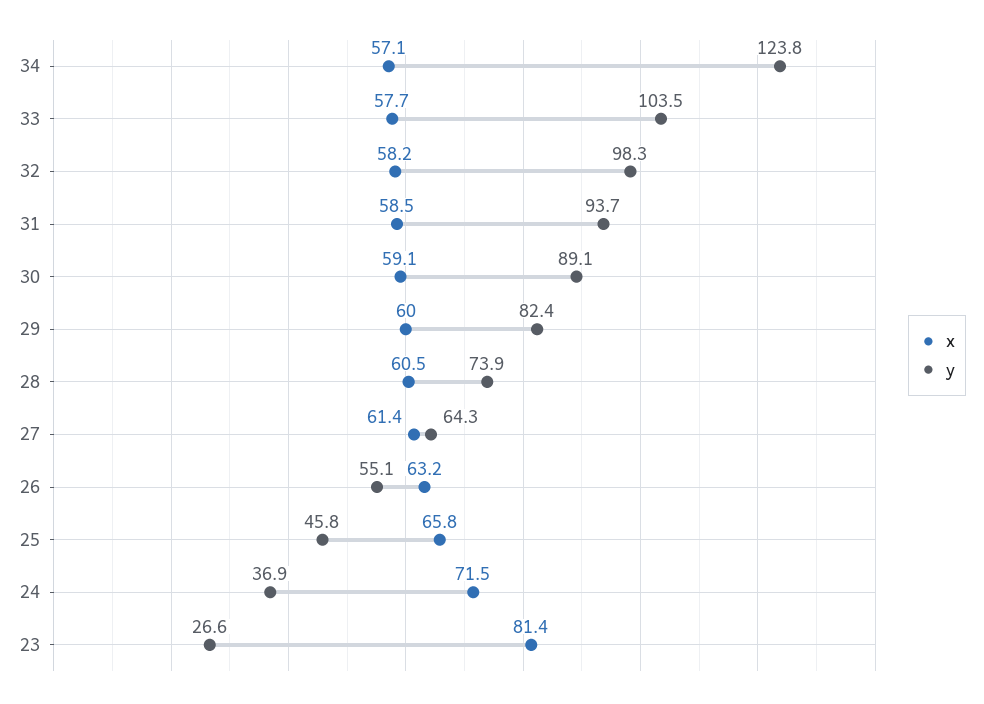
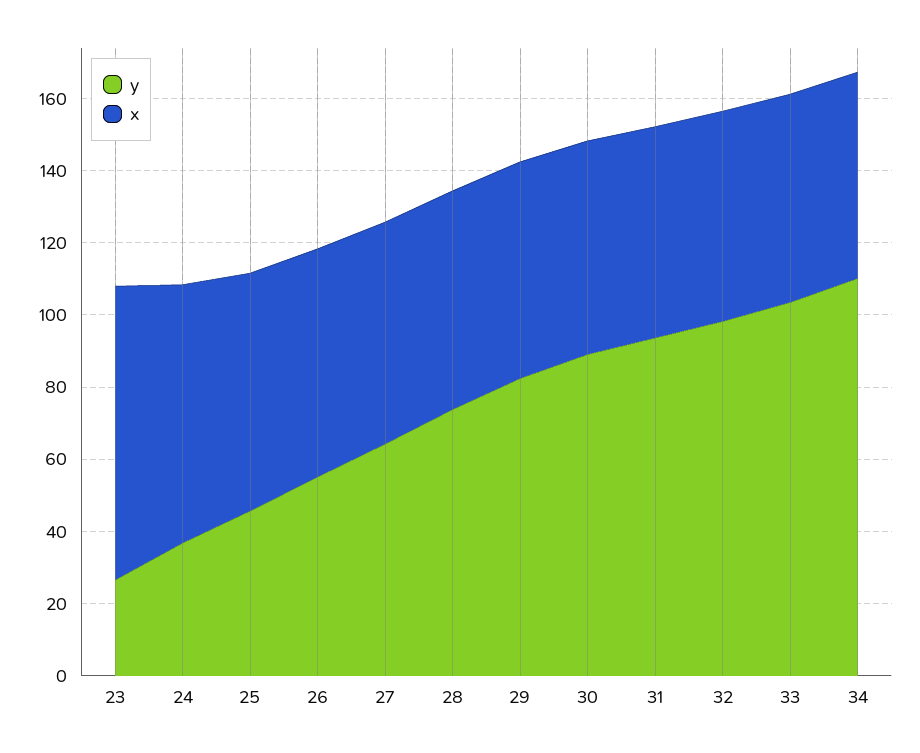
y, 34: 123.8 -> 110

